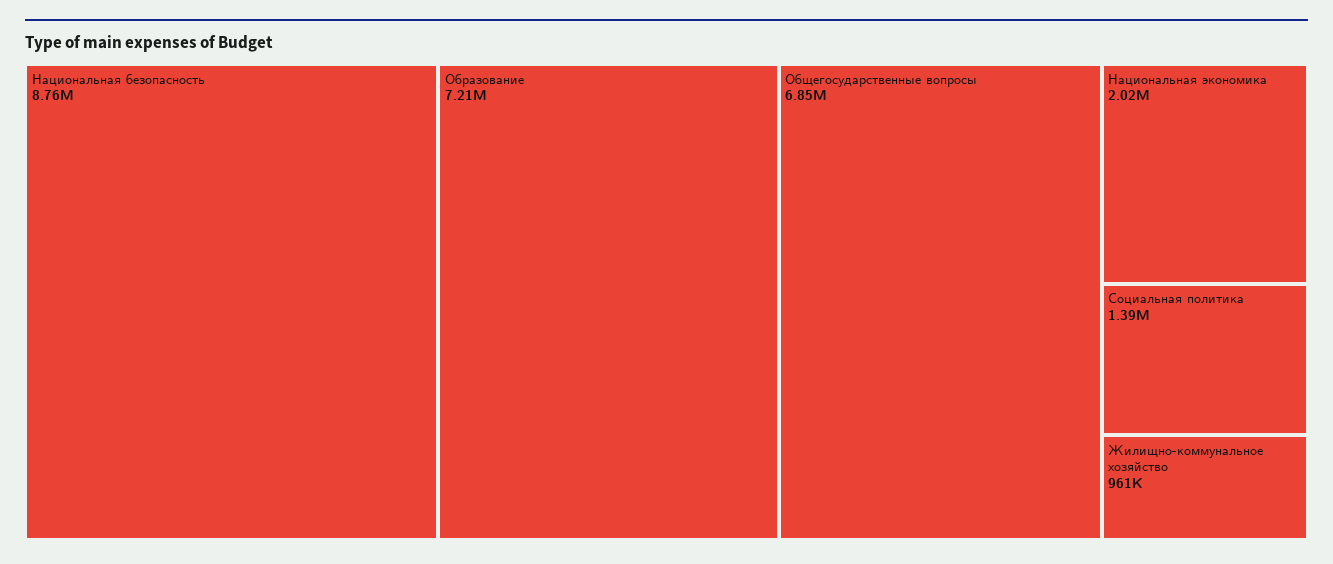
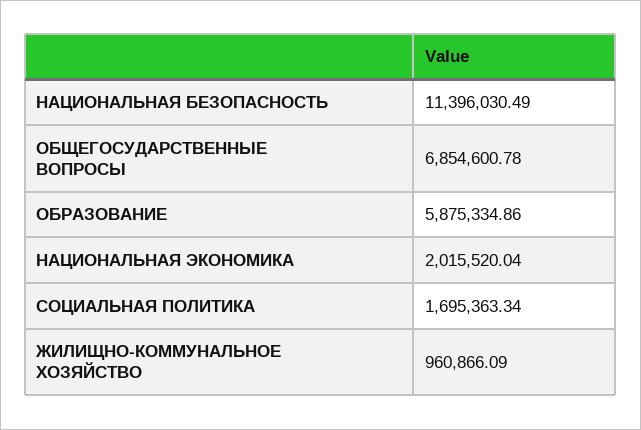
Национальная безопасность: 8760000 -> 11396030.49
Образование: 7210000 -> 5875334.86
Социальная политика: 1390000 -> 1695363.34

